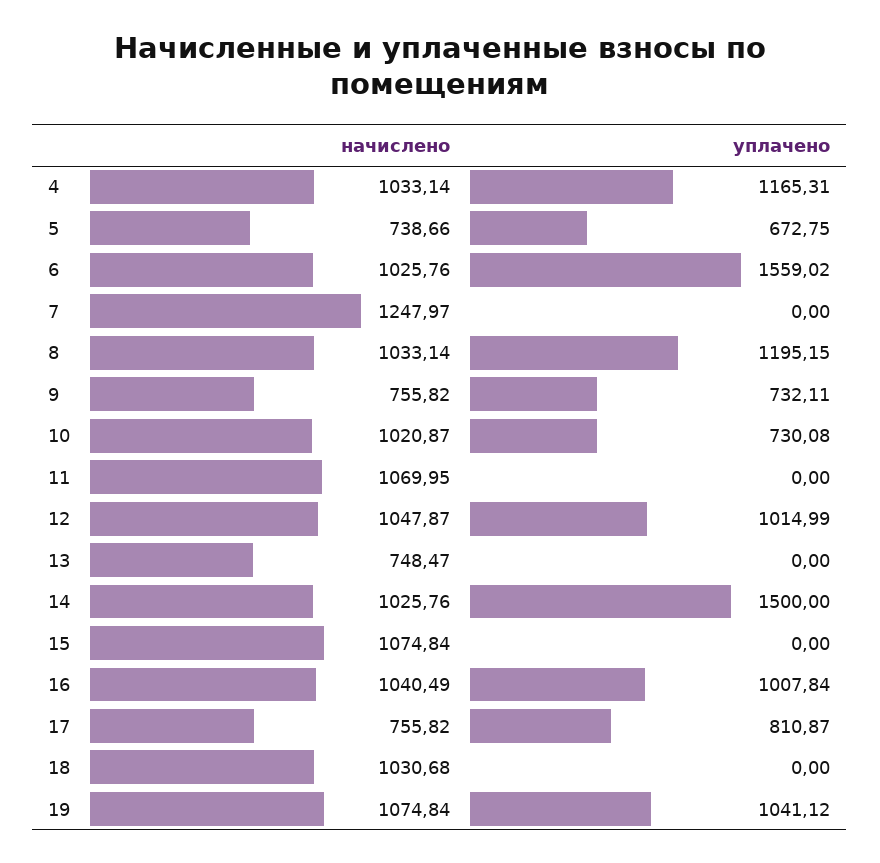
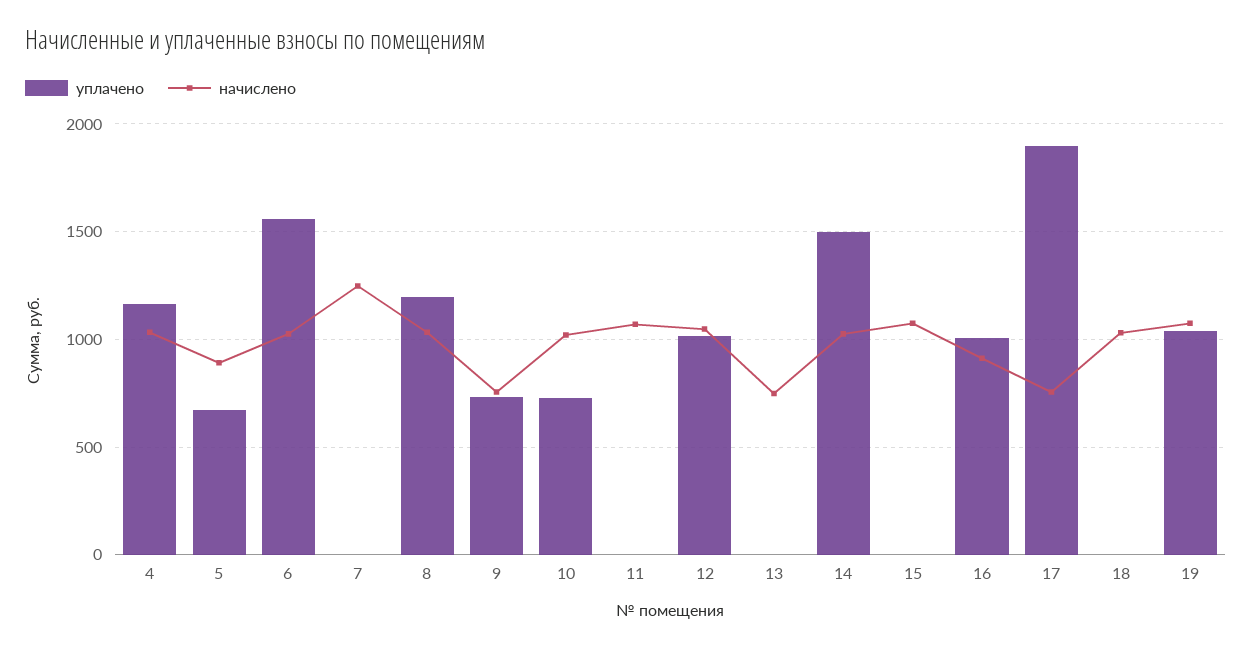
начислено, 5: 738.66 -> 900
начислено, 16: 1040.49 -> 900
уплачено, 17: 810.87 -> 1900

